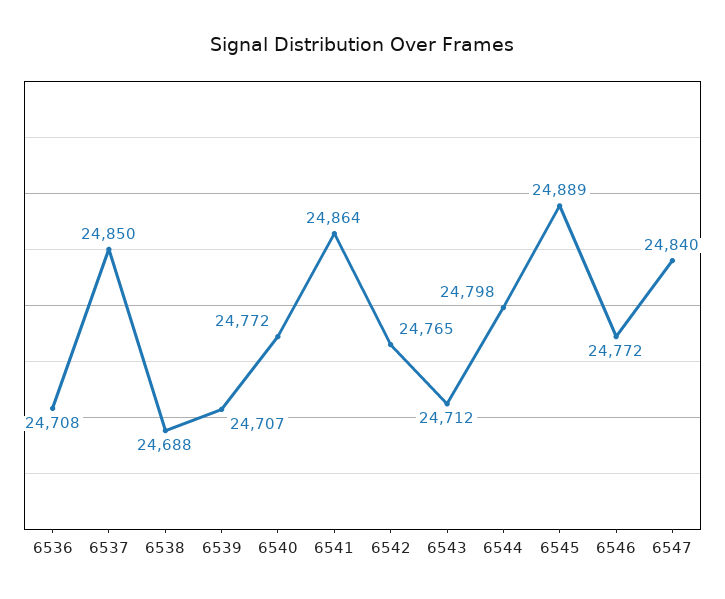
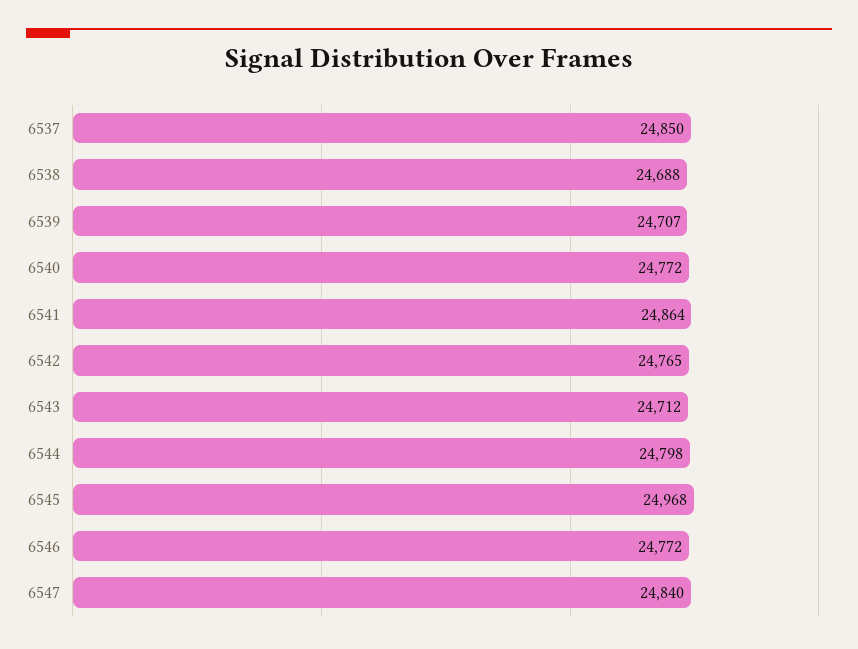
6536: 24708 -> none
6545: 24889 -> 24968

